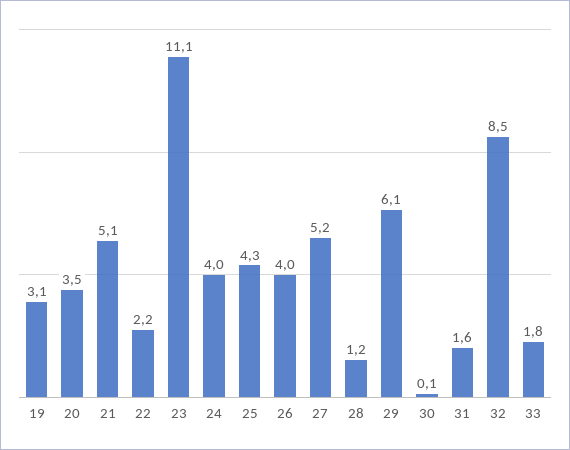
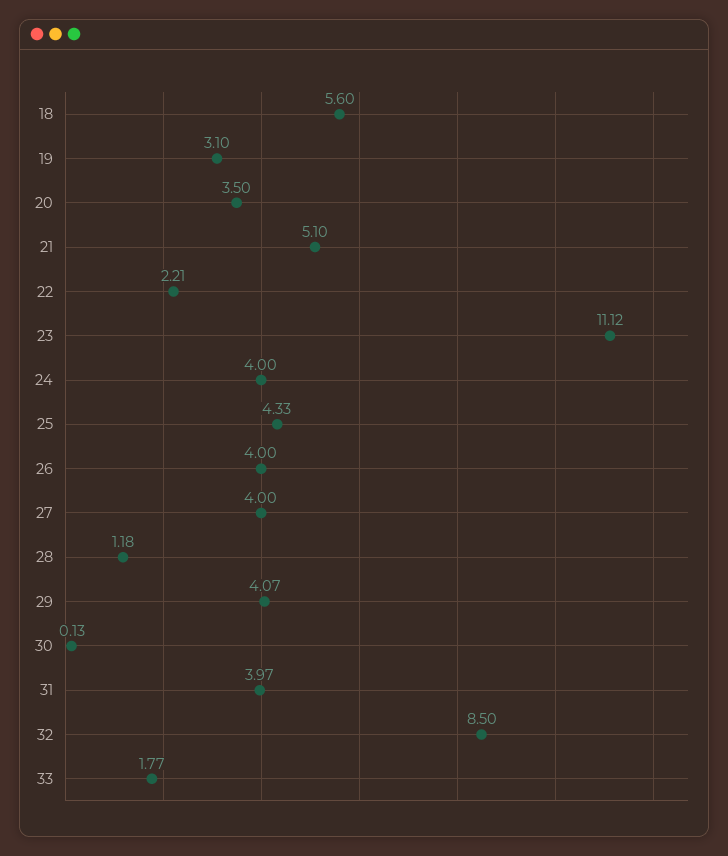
27: 5.2 -> 4
29: 6.1 -> 4.07
31: 1.6 -> 3.97
18: none -> 5.6

